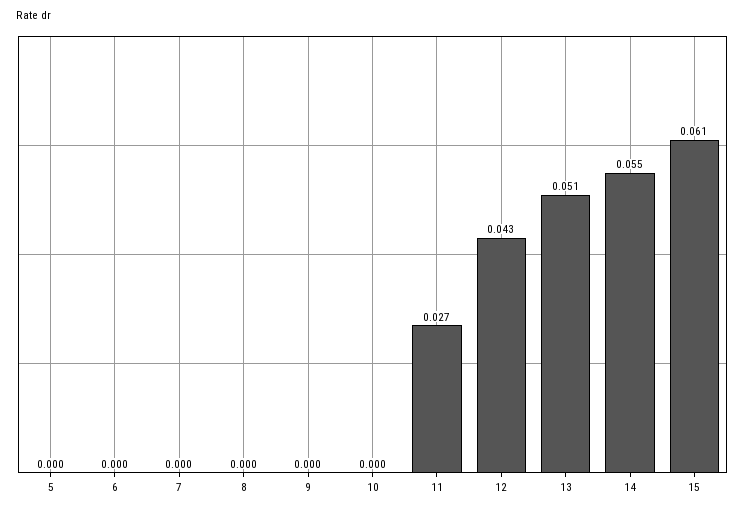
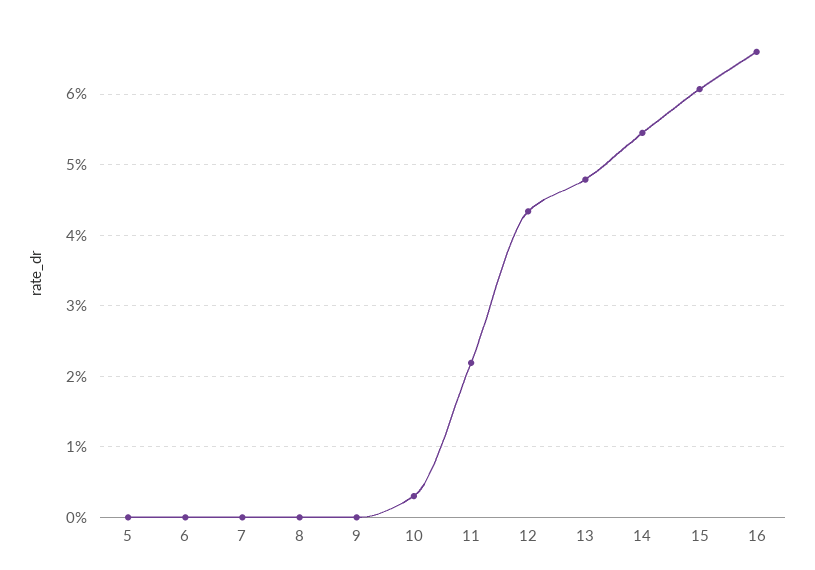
10: 0 -> 0.003
11: 0.027 -> 0.022
13: 0.051 -> 0.048
16: none -> 0.066

